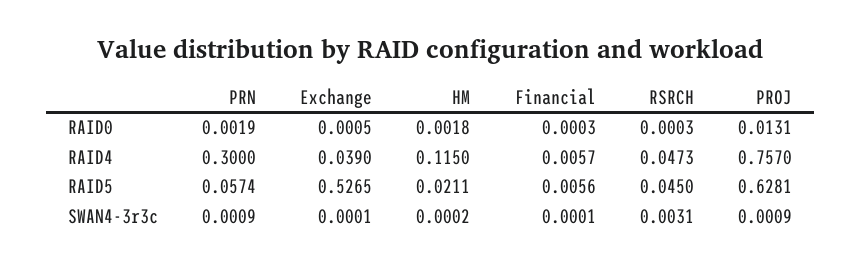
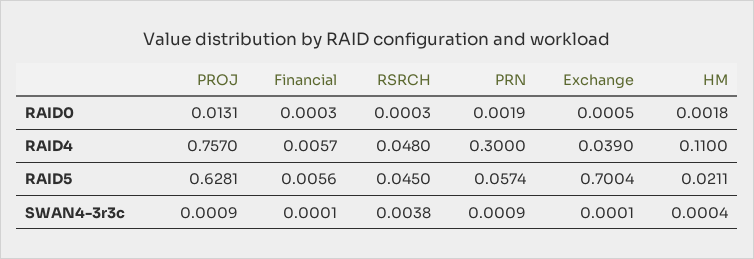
HM, RAID4: 0.115 -> 0.11
RSRCH, RAID4: 0.0473 -> 0.048
Exchange, RAID5: 0.5265 -> 0.7004
HM, SWAN4-3r3c: 0.0002 -> 0.0004
RSRCH, SWAN4-3r3c: 0.0031 -> 0.0038

